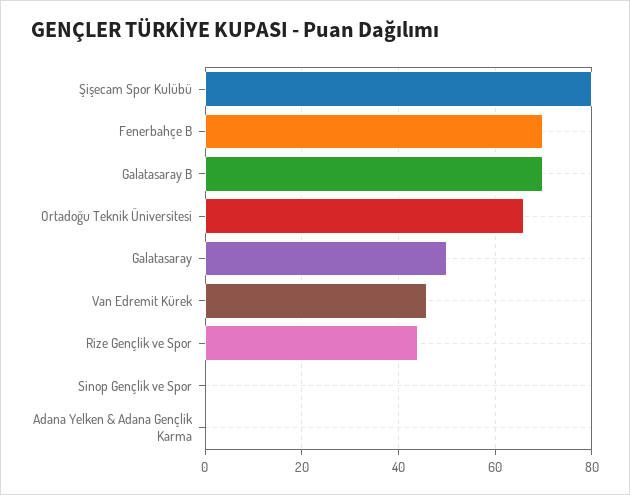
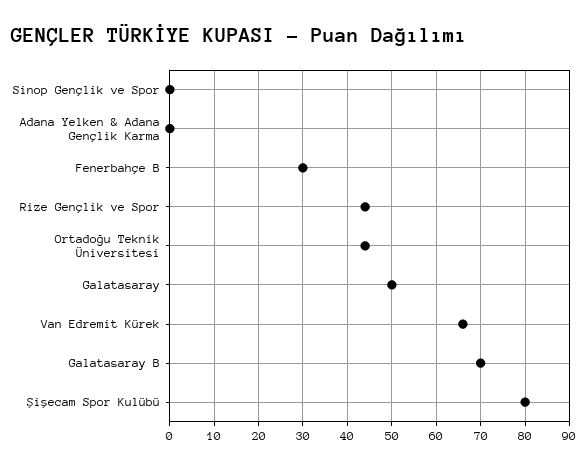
Fenerbahçe B: 70 -> 30
Ortadoğu Teknik Üniversitesi: 65 -> 45
Van Edremit Kürek: 45 -> 65

